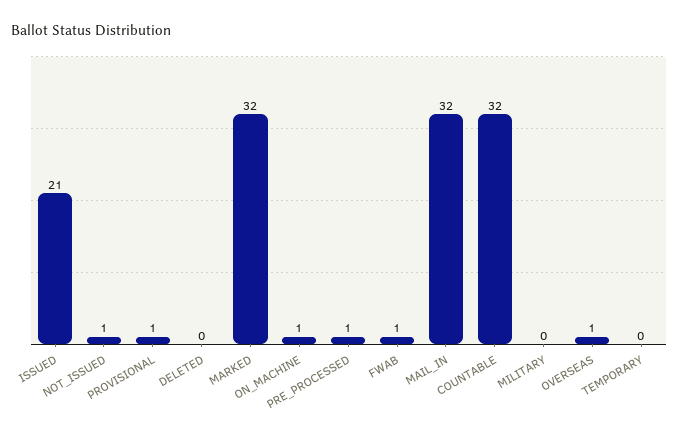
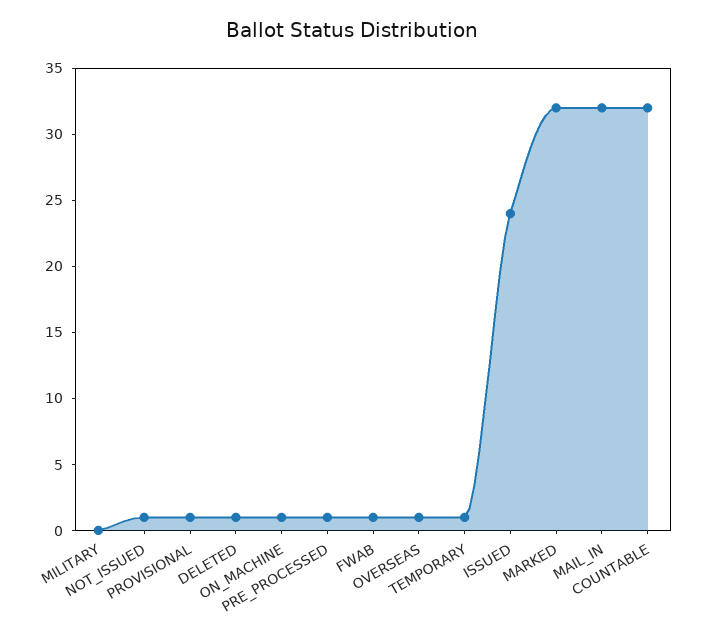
ISSUED: 21 -> 24
DELETED: 0 -> 1
TEMPORARY: 0 -> 1

